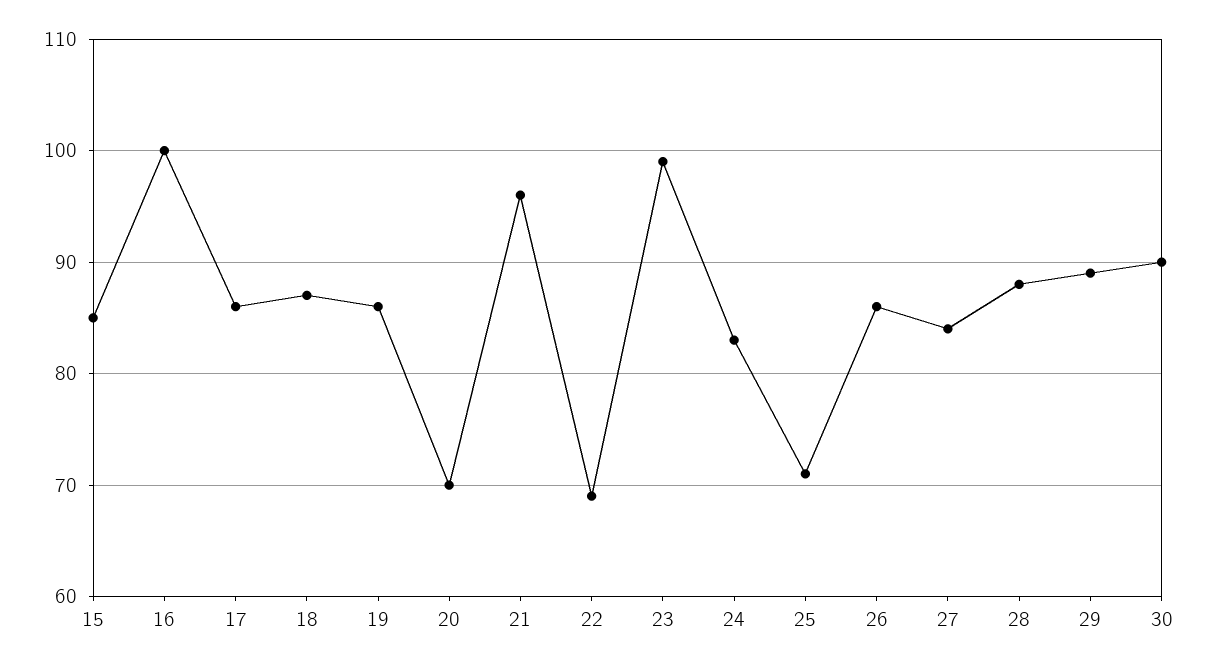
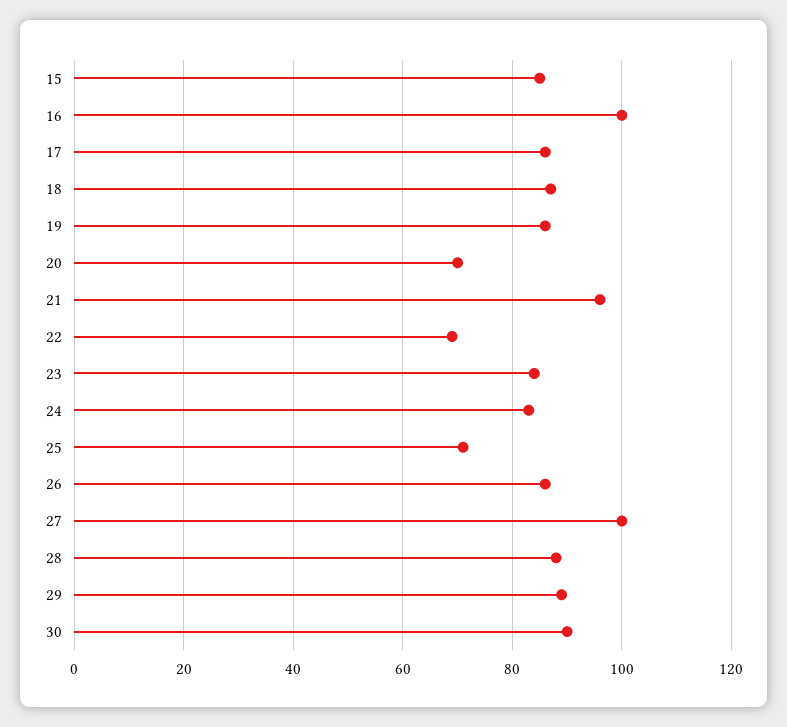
23: 99 -> 85
27: 84 -> 100

